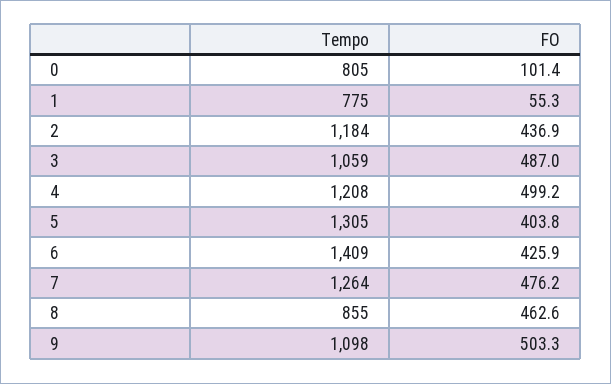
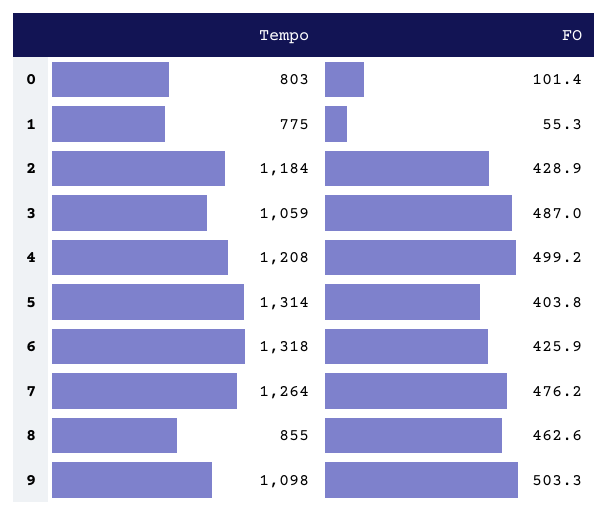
Tempo, 0: 805 -> 803
FO, 2: 436.9 -> 428.9
Tempo, 5: 1305 -> 1314
Tempo, 6: 1409 -> 1318

